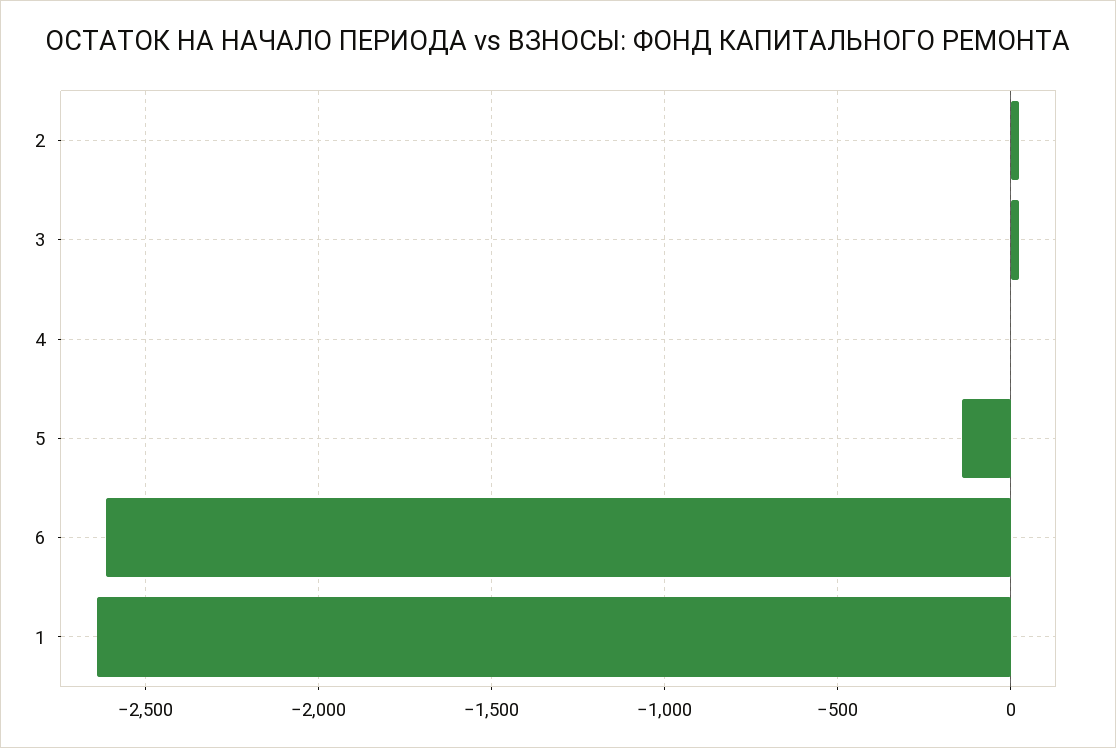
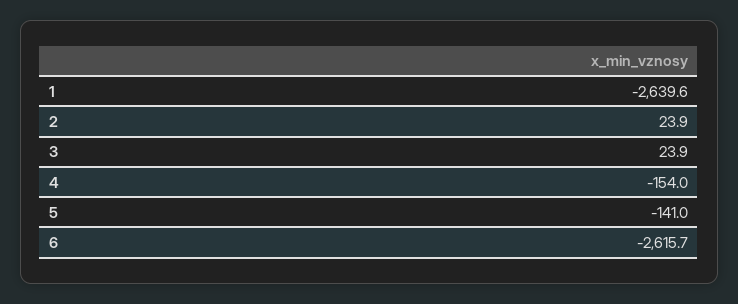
4: 0 -> -154

